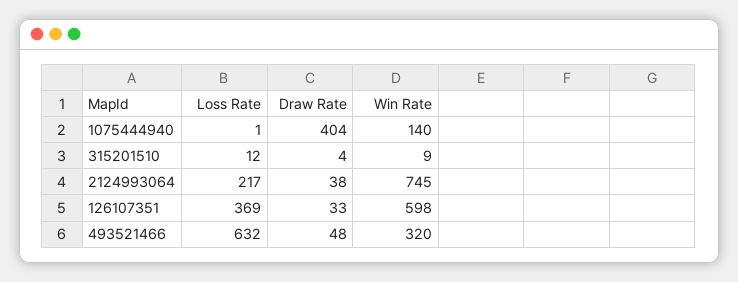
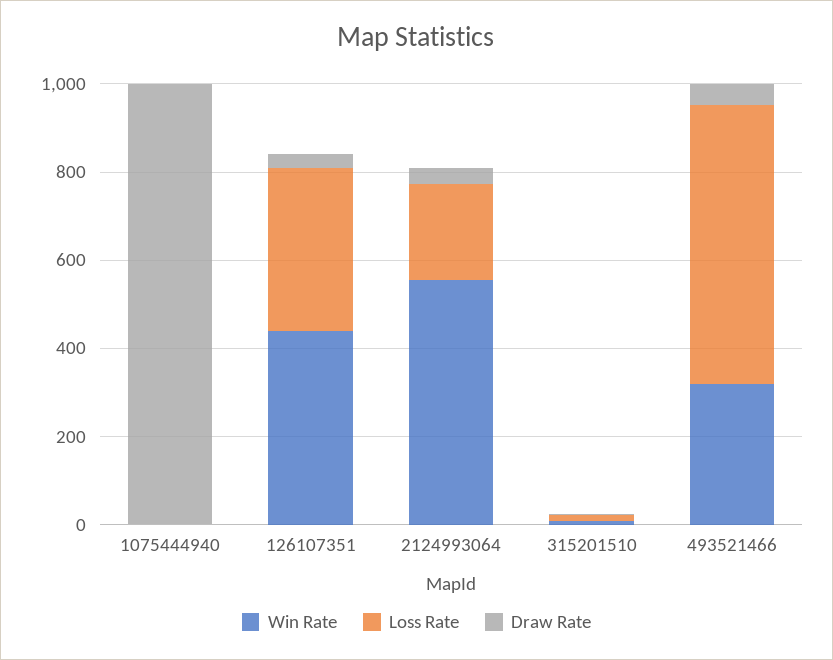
Draw Rate, 1075444940: 404 -> 1000
Win Rate, 1075444940: 140 -> 0
Win Rate, 2124993064: 745 -> 550
Win Rate, 126107351: 598 -> 450

